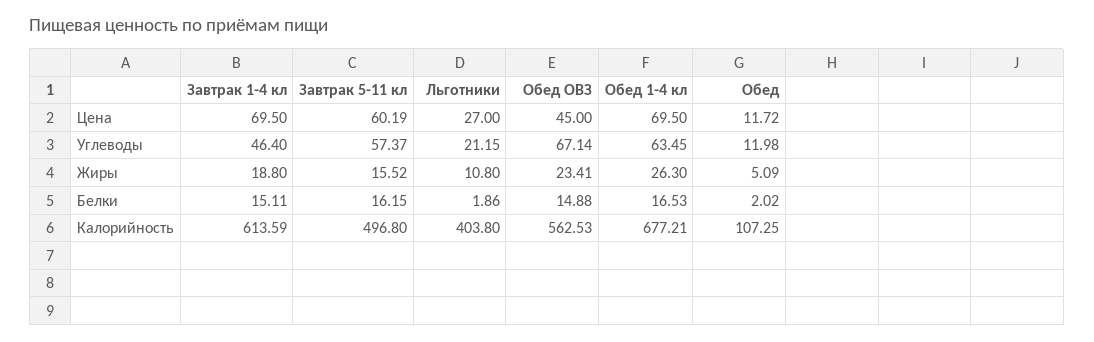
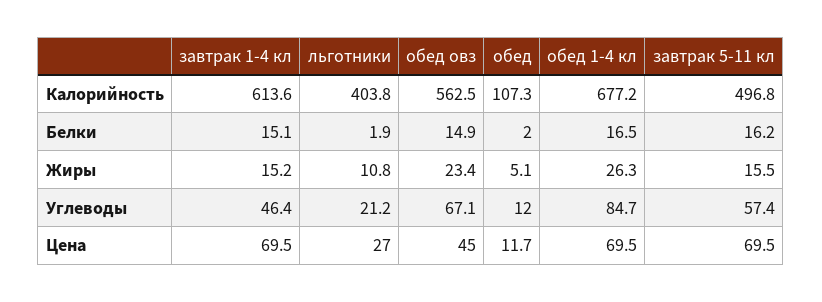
Завтрак 5-11 кл, Цена: 60.19 -> 69.5
Обед 1-4 кл, Углеводы: 63.45 -> 84.7
Завтрак 1-4 кл, Жиры: 18.8 -> 15.2

